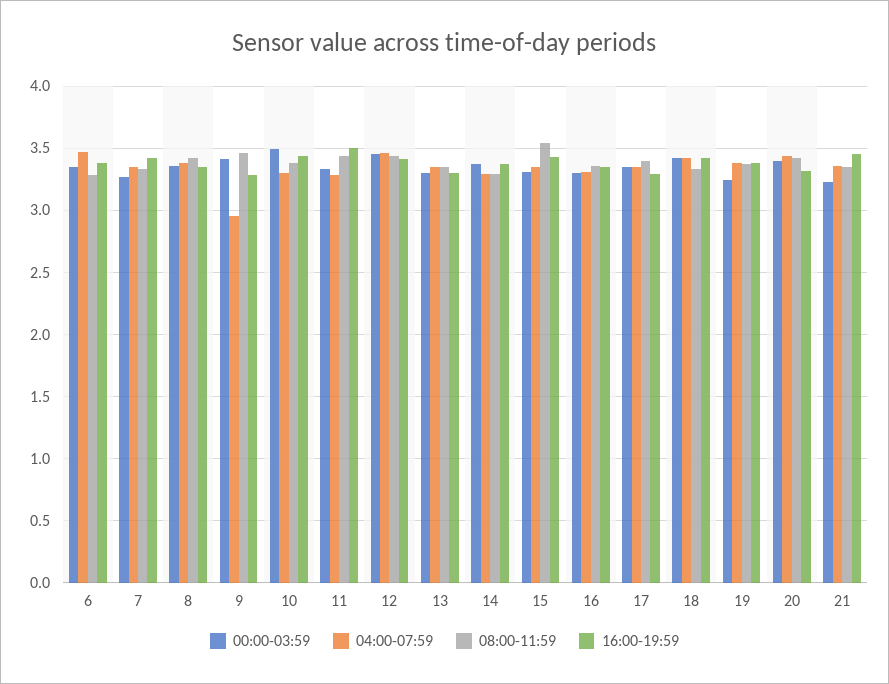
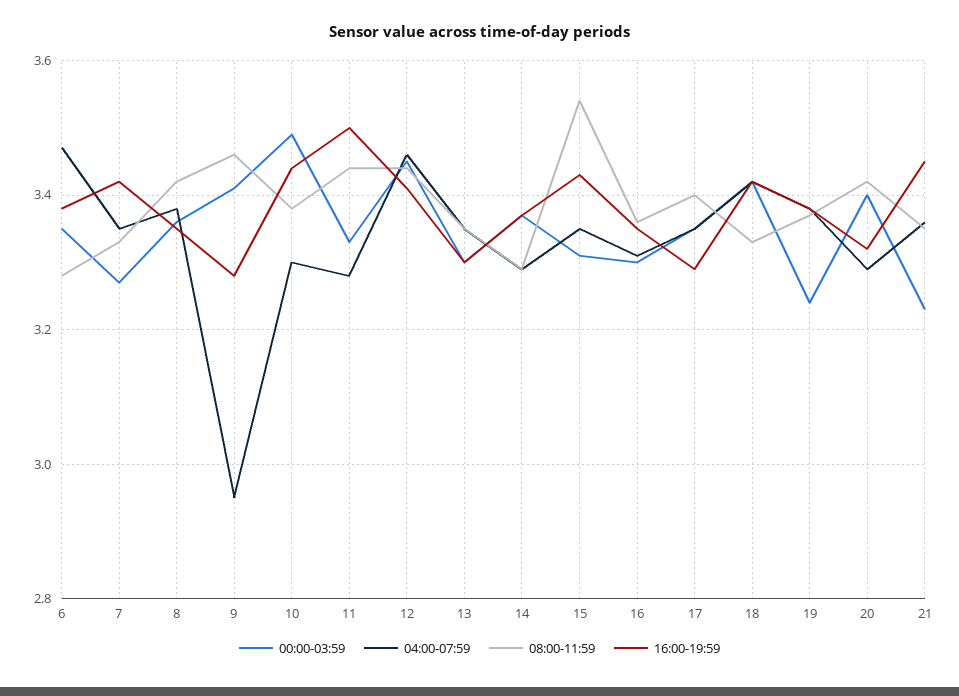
04:00-07:59, 20: 3.45 -> 3.3

